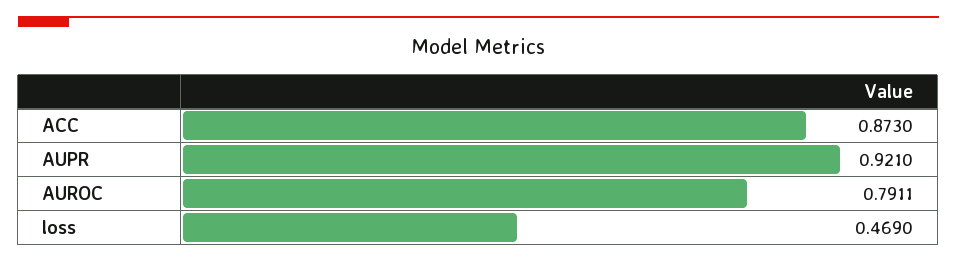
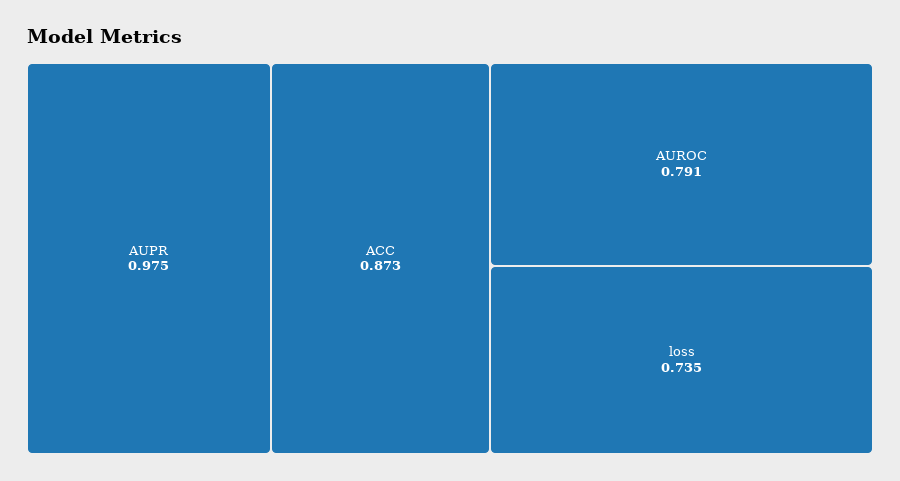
AUPR: 0.921 -> 0.975
loss: 0.469 -> 0.735

